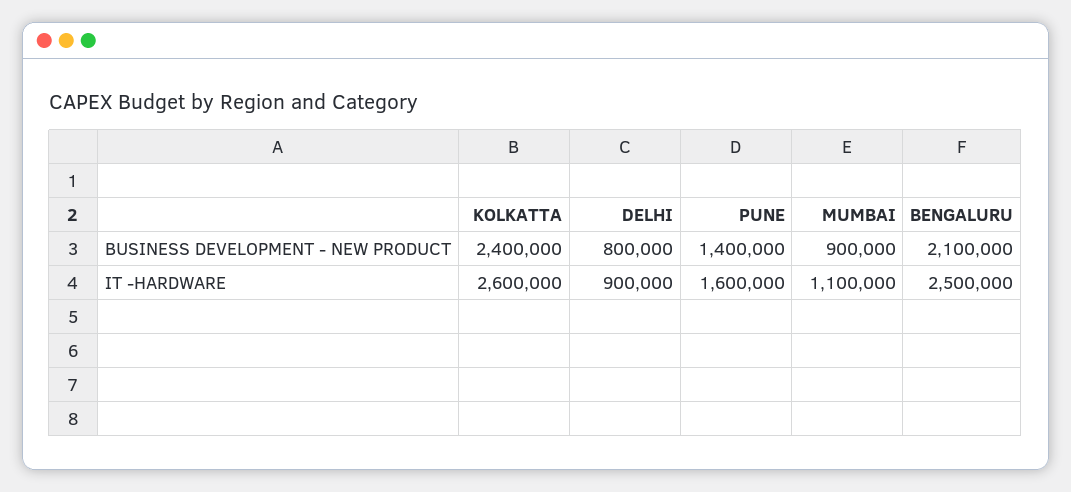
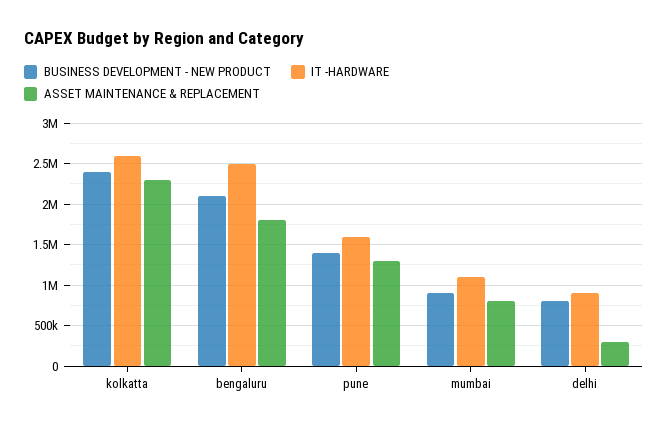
ASSET MAINTENANCE & REPLACEMENT, KOLKATTA: none -> 2300000
ASSET MAINTENANCE & REPLACEMENT, BENGALURU: none -> 1800000
ASSET MAINTENANCE & REPLACEMENT, PUNE: none -> 1300000
ASSET MAINTENANCE & REPLACEMENT, MUMBAI: none -> 800000
ASSET MAINTENANCE & REPLACEMENT, DELHI: none -> 300000

